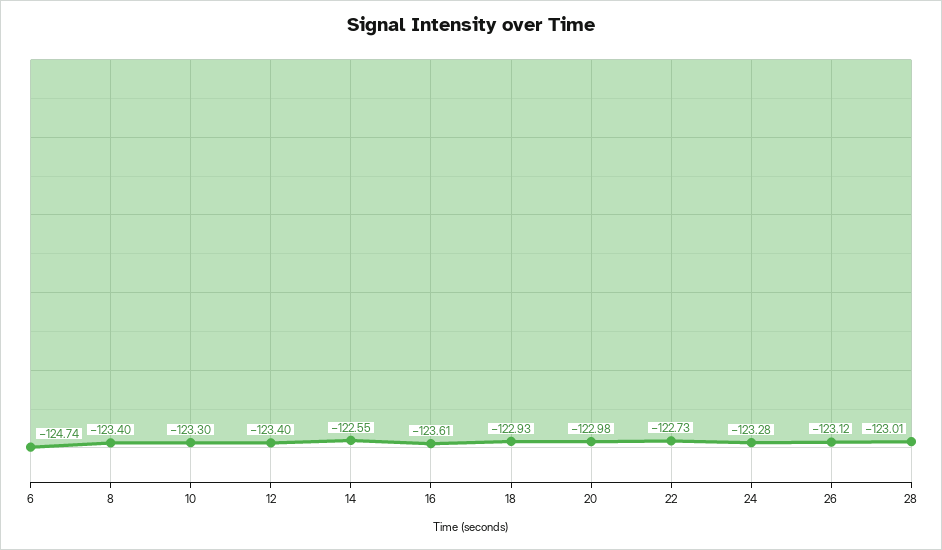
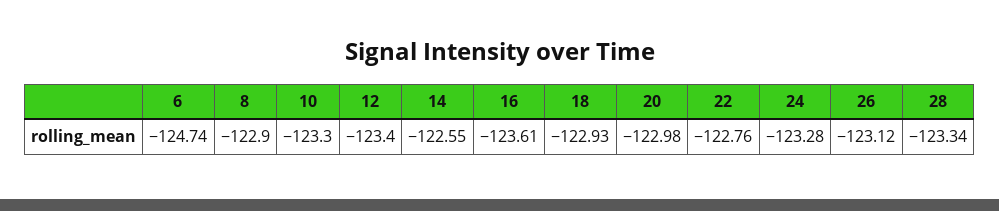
8: -123.4 -> -122.9
22: -122.73 -> -122.76
28: -123.01 -> -123.34

